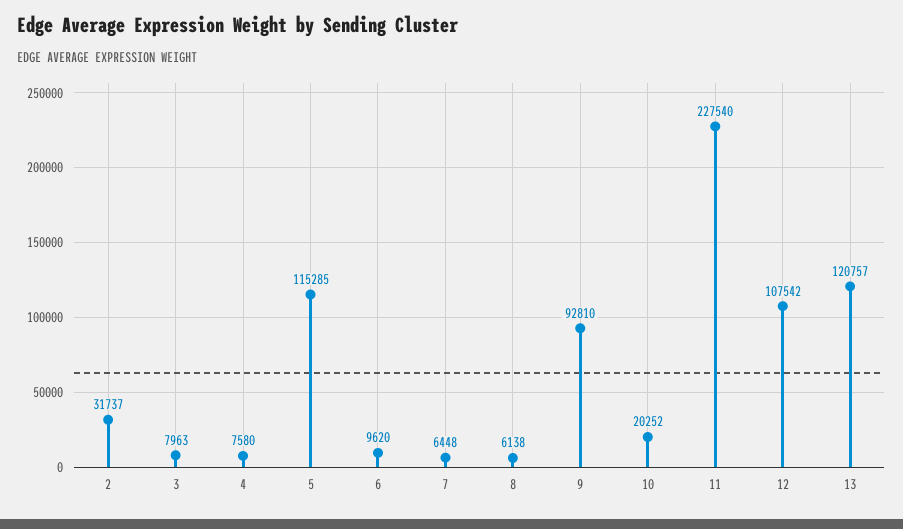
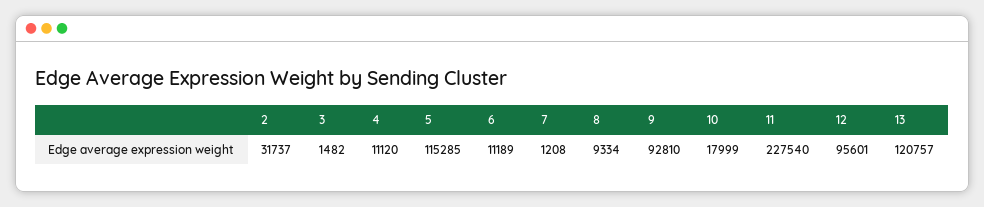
3: 7963 -> 1482
4: 7580 -> 11120
6: 9620 -> 11189
7: 6448 -> 1208
8: 6138 -> 9334
10: 20252 -> 17999
12: 107542 -> 95601

